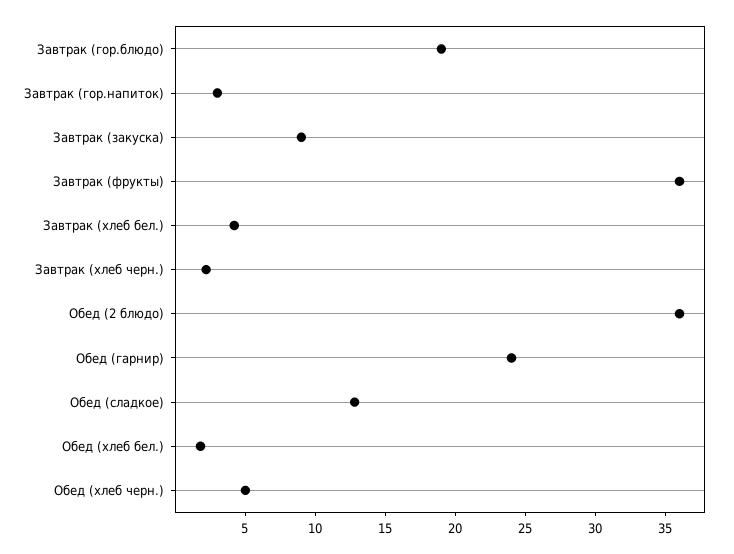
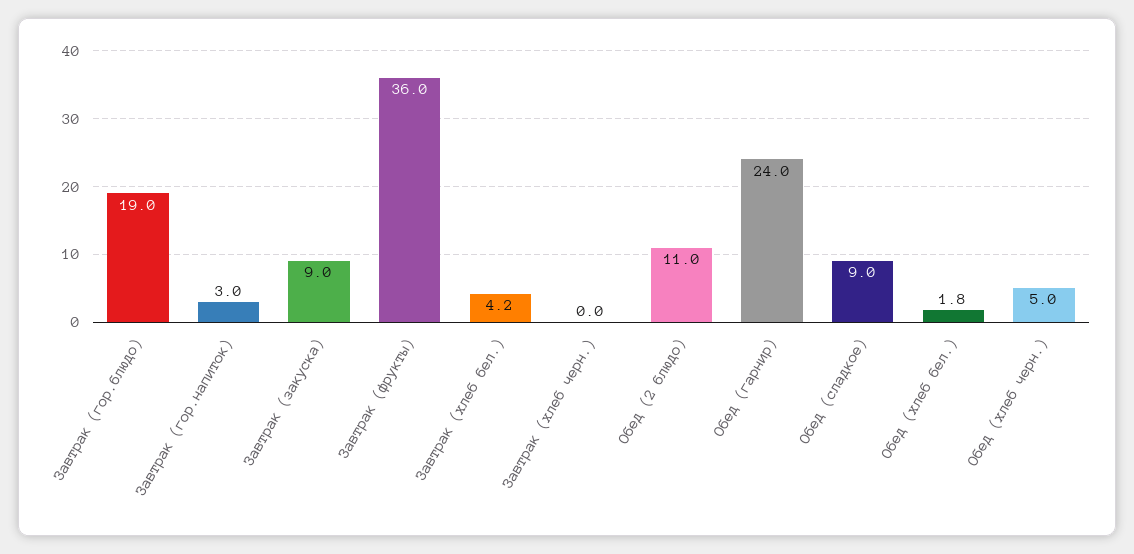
Завтрак (хлеб черн.): 2 -> 0
Обед (2 блюдо): 36 -> 11
Обед (сладкое): 13 -> 9

